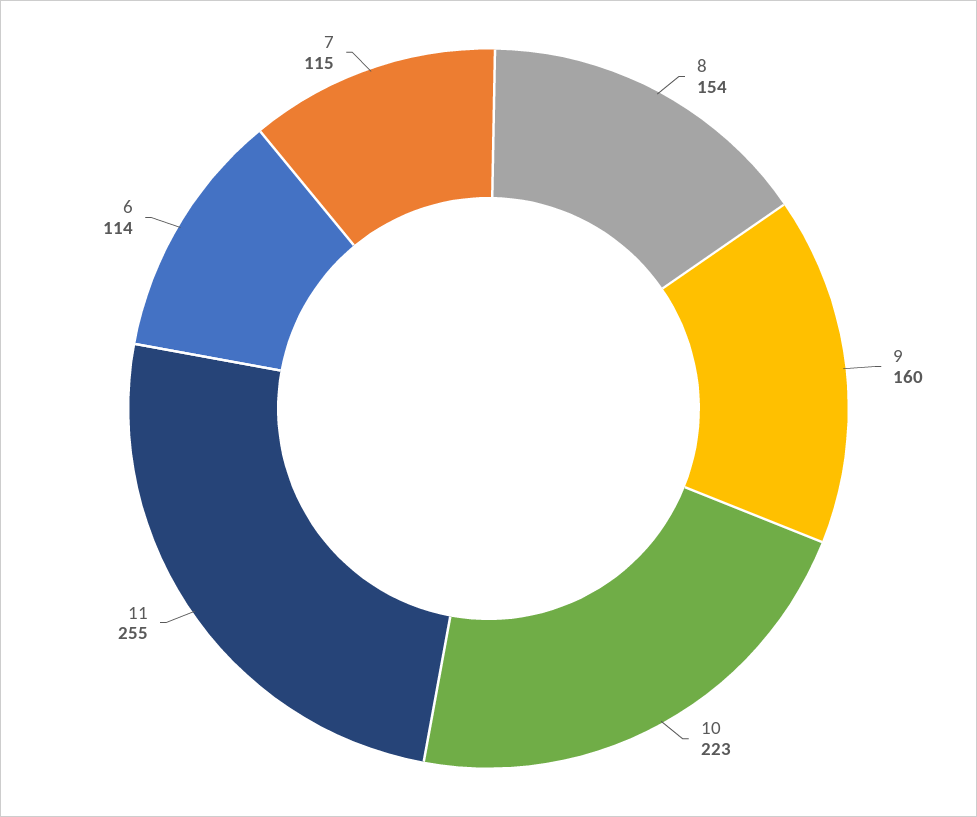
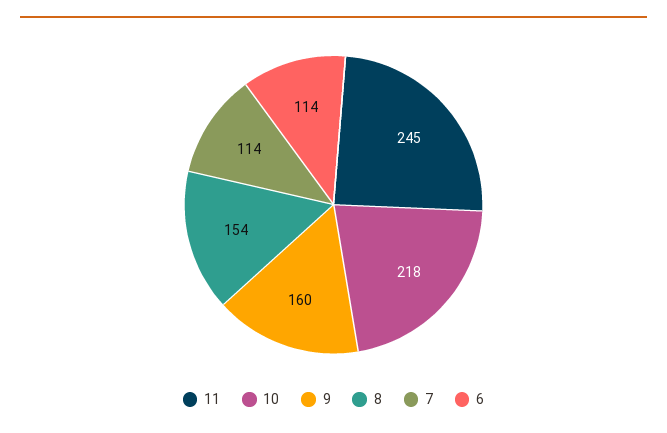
10: 223 -> 218
11: 255 -> 245
7: 115 -> 114

